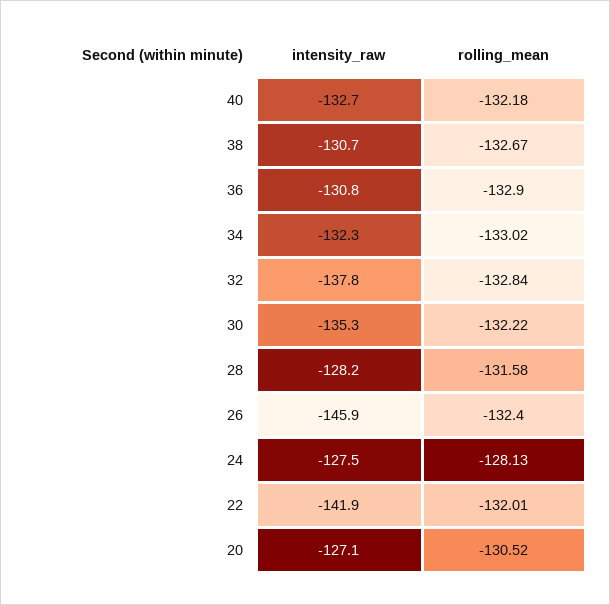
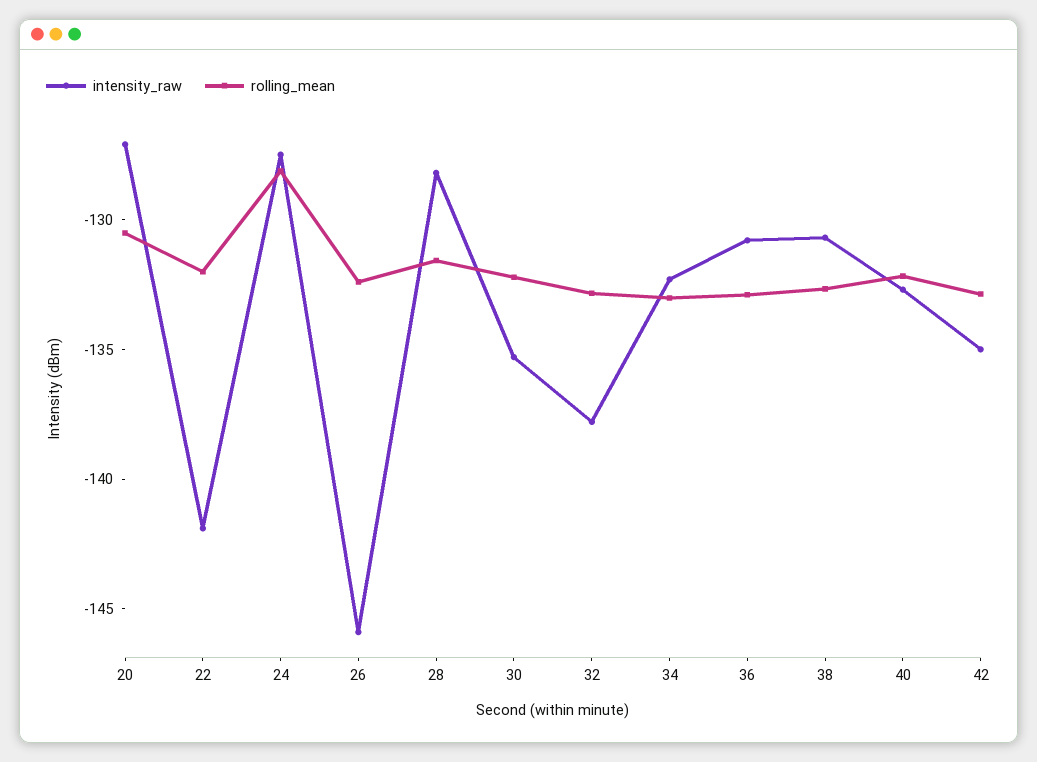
intensity_raw, 42: none -> -135
rolling_mean, 42: none -> -133

